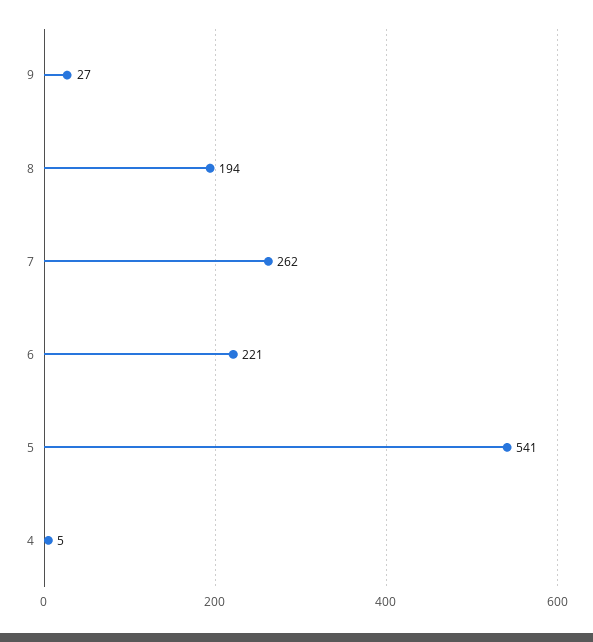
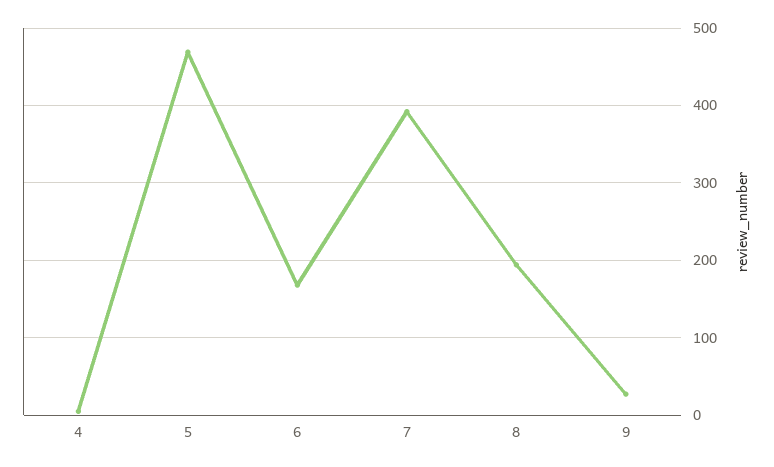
7: 262 -> 390
6: 221 -> 170
5: 541 -> 470

